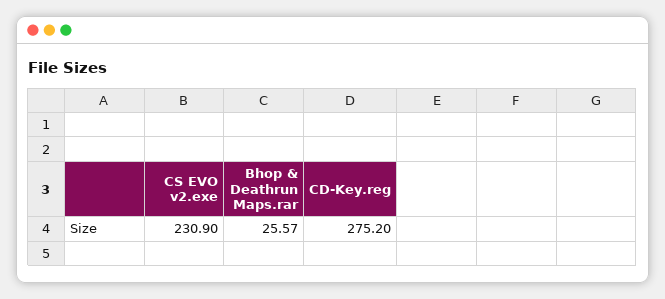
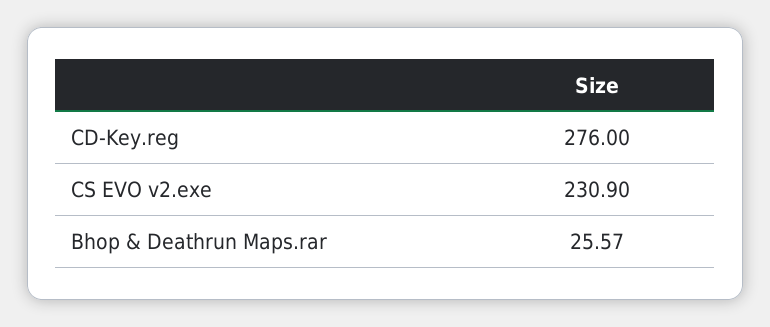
CD-Key.reg: 275.2 -> 276

